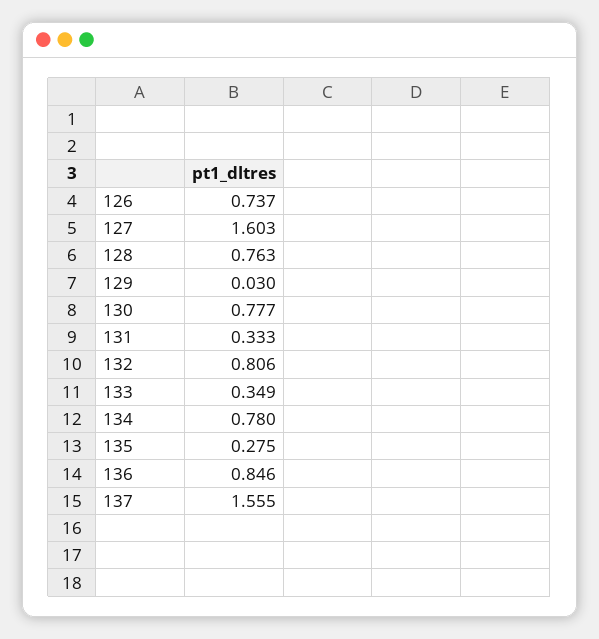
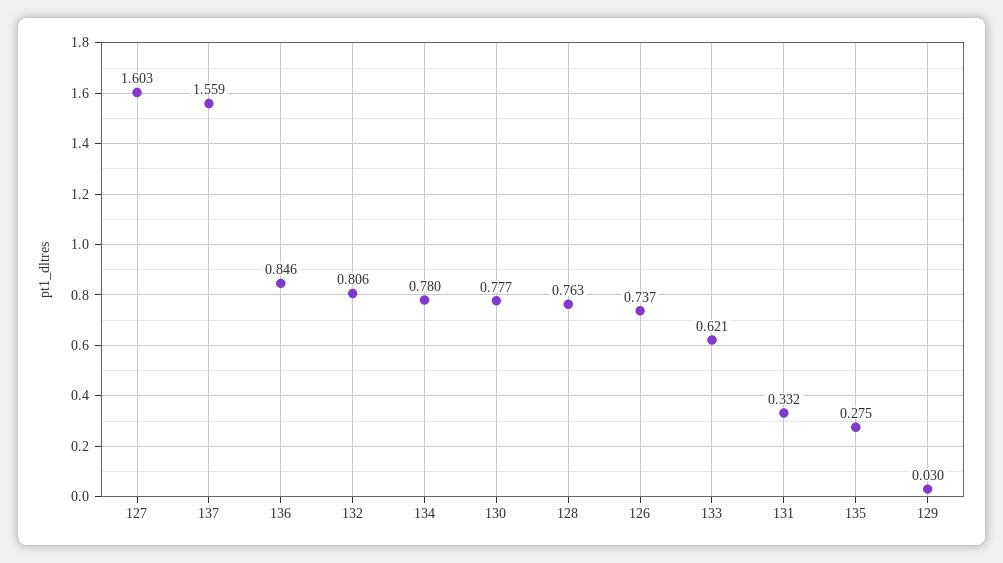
131: 0.333 -> 0.332
133: 0.349 -> 0.621
137: 1.555 -> 1.559

